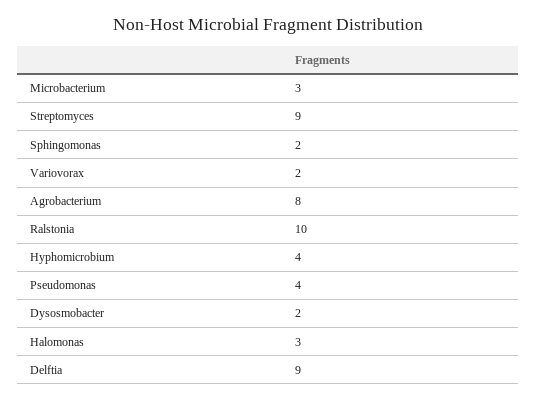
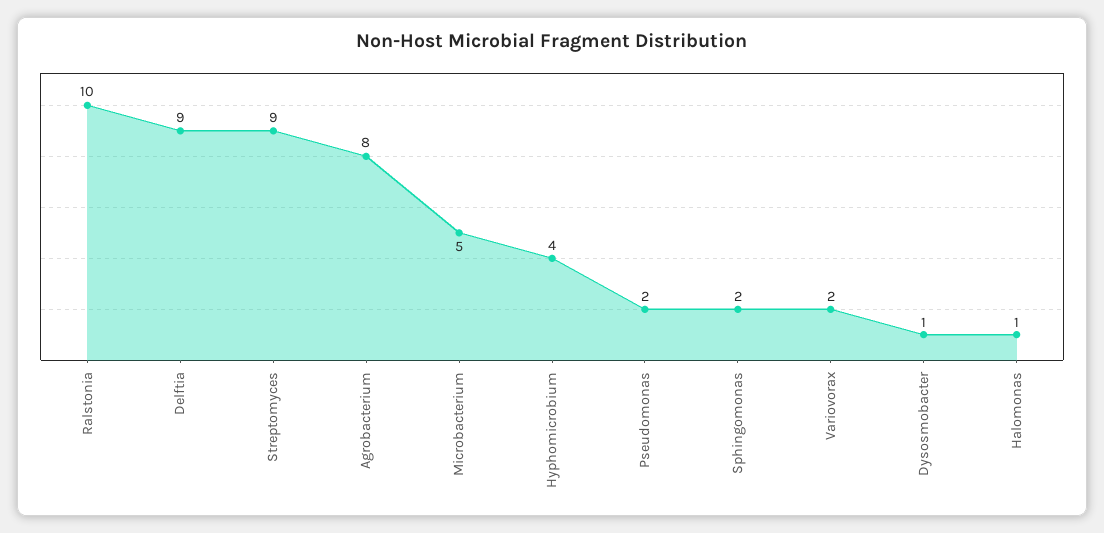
Microbacterium: 3 -> 5
Pseudomonas: 4 -> 2
Dysosmobacter: 2 -> 1
Halomonas: 3 -> 1

